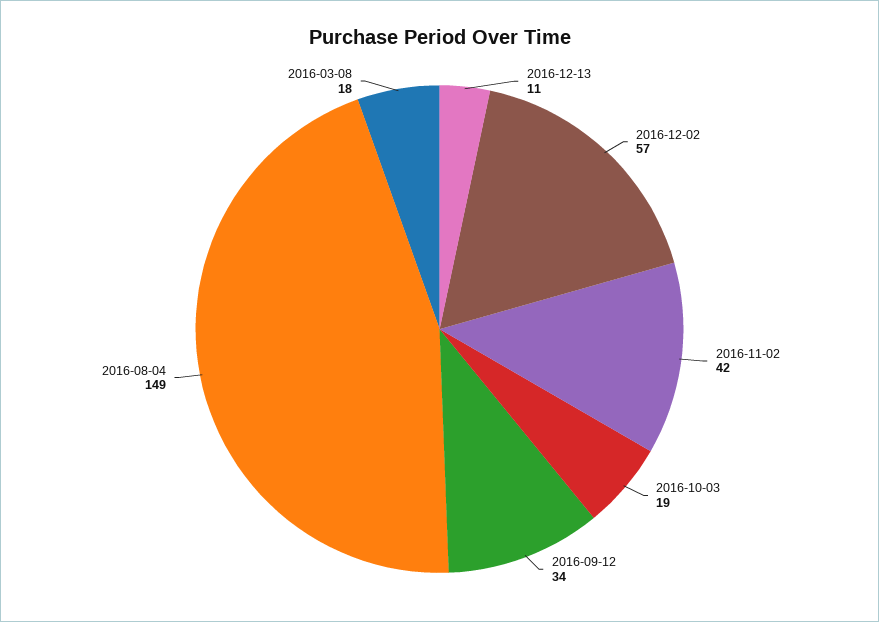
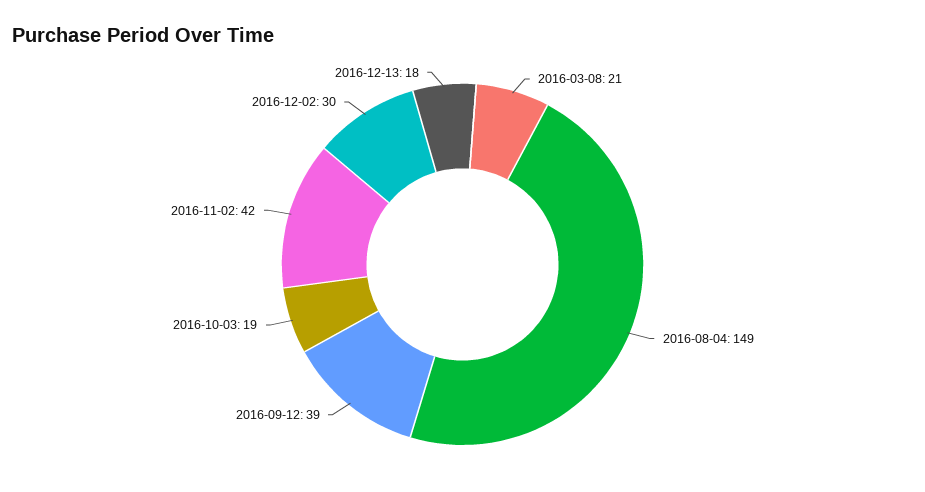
2016-12-13: 11 -> 18
2016-12-02: 57 -> 30
2016-09-12: 34 -> 39
2016-03-08: 18 -> 21

